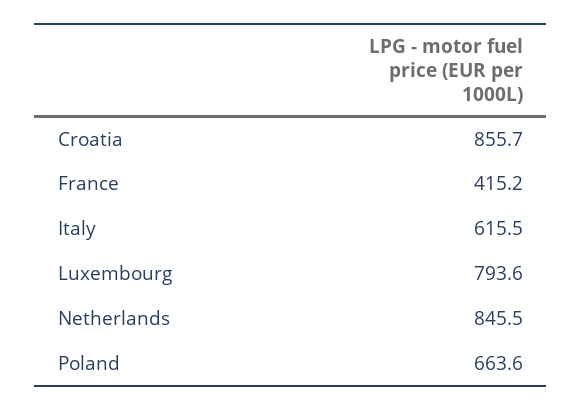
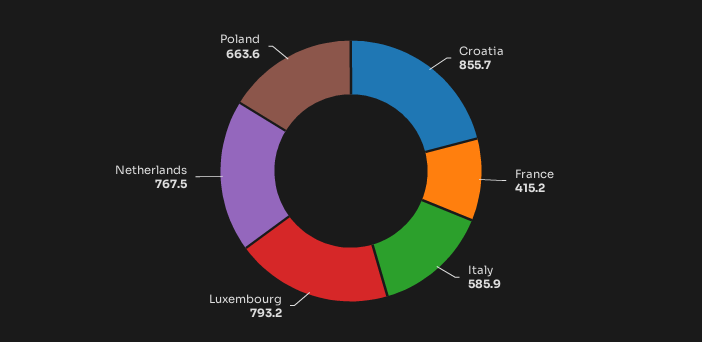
Italy: 615.5 -> 585.9
Luxembourg: 793.6 -> 793.2
Netherlands: 845.5 -> 767.5

